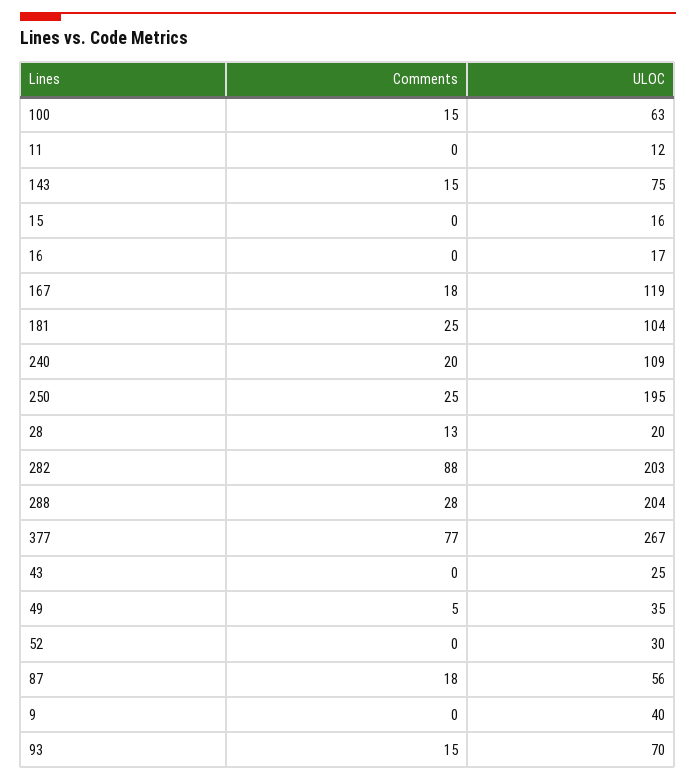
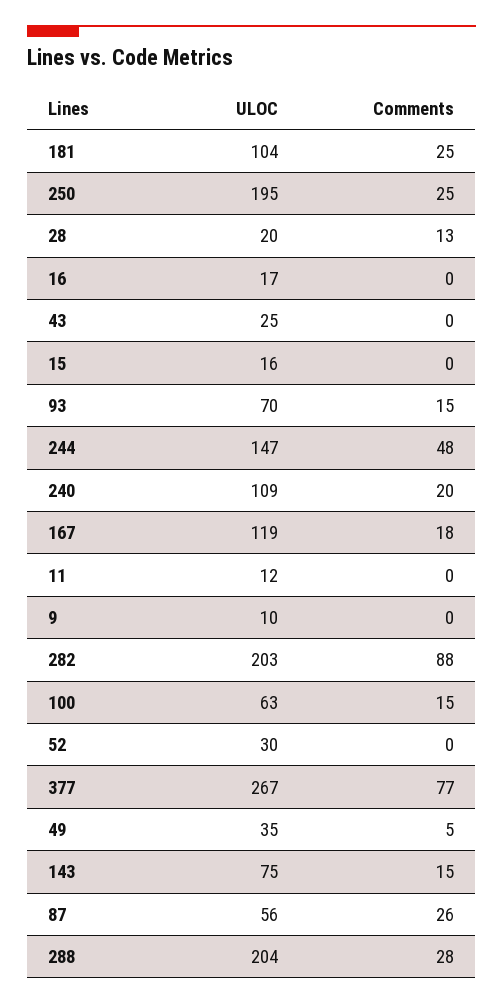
Comments, 87: 18 -> 26
ULOC, 9: 40 -> 10
ULOC, 244: none -> 147
Comments, 244: none -> 48

